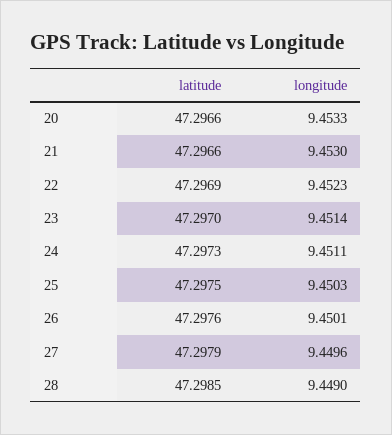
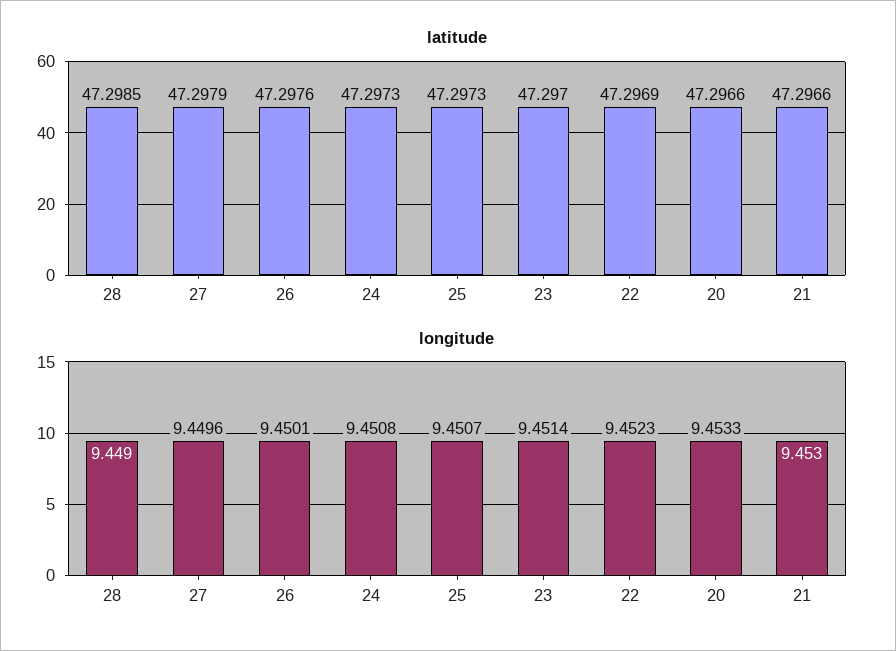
longitude, 24: 9.4511 -> 9.4508
latitude, 25: 47.2975 -> 47.2973
longitude, 25: 9.4503 -> 9.4507

